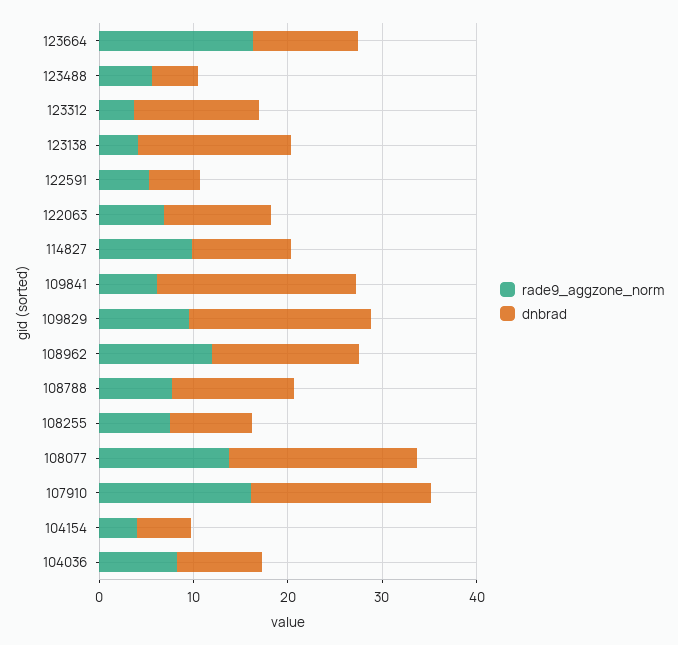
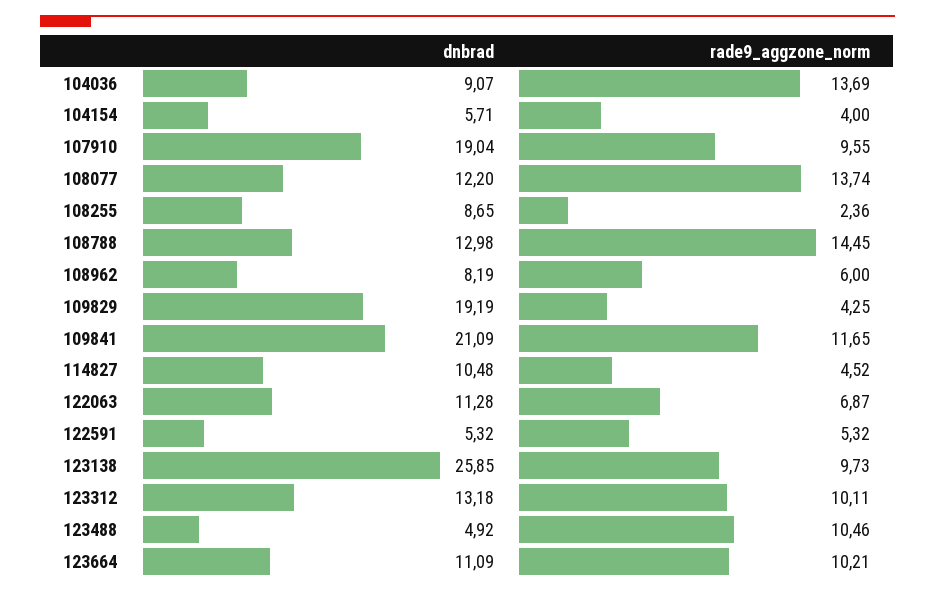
rade9_aggzone_norm, 123664: 16 -> 10.21
rade9_aggzone_norm, 123488: 6 -> 10.46
rade9_aggzone_norm, 123312: 4 -> 10.11
rade9_aggzone_norm, 123138: 4 -> 9.73
dnbrad, 123138: 16 -> 25.85
rade9_aggzone_norm, 114827: 10 -> 4.52
rade9_aggzone_norm, 109841: 6 -> 11.65
rade9_aggzone_norm, 109829: 10 -> 4.25
rade9_aggzone_norm, 108962: 12 -> 6
dnbrad, 108962: 16 -> 8.19
rade9_aggzone_norm, 108788: 8 -> 14.45
rade9_aggzone_norm, 108255: 8 -> 2.36
dnbrad, 108077: 20 -> 12.2
rade9_aggzone_norm, 107910: 16 -> 9.55
rade9_aggzone_norm, 104036: 8 -> 13.69

